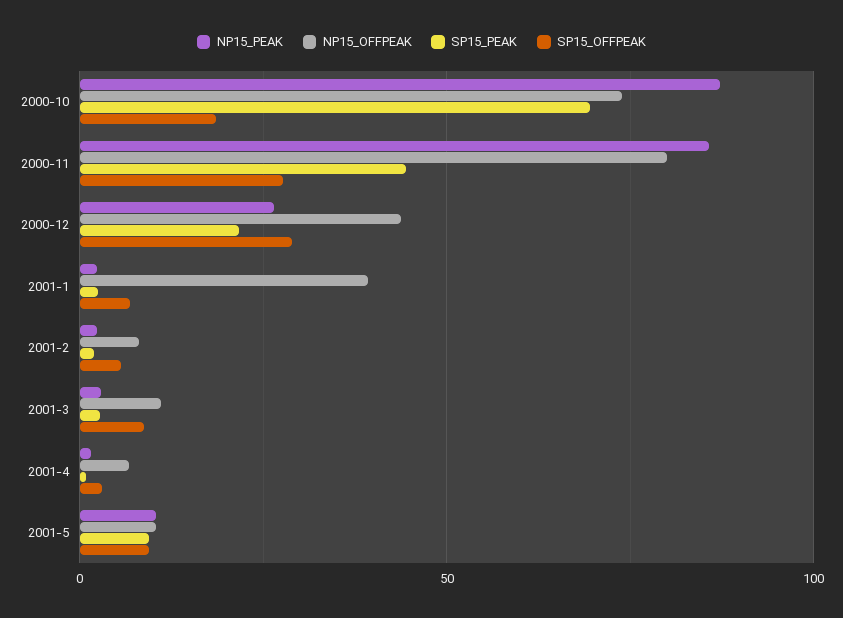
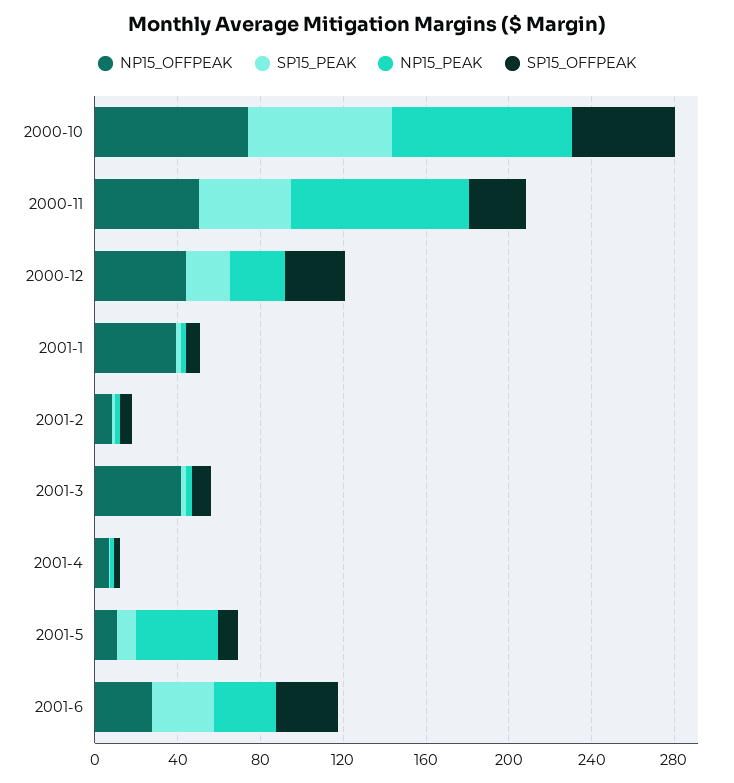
SP15_OFFPEAK, 2000-10: 20 -> 50
NP15_OFFPEAK, 2000-11: 80 -> 50
NP15_OFFPEAK, 2001-3: 10 -> 40
NP15_PEAK, 2001-5: 10 -> 40
NP15_OFFPEAK, 2001-6: none -> 30
SP15_PEAK, 2001-6: none -> 30
NP15_PEAK, 2001-6: none -> 30
SP15_OFFPEAK, 2001-6: none -> 30

